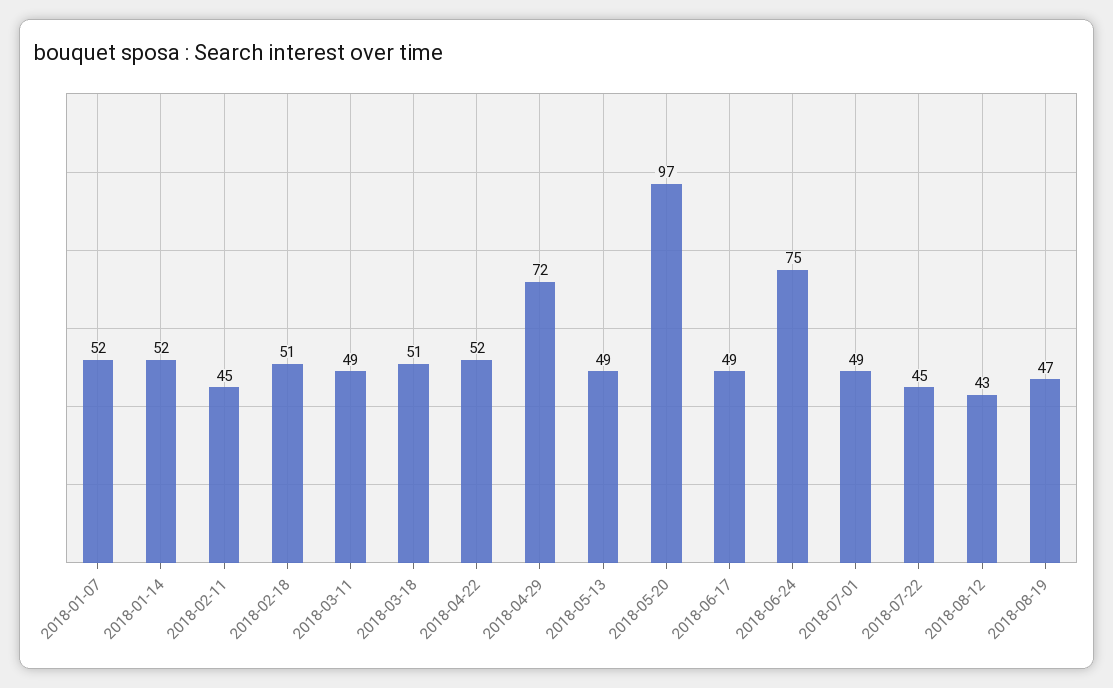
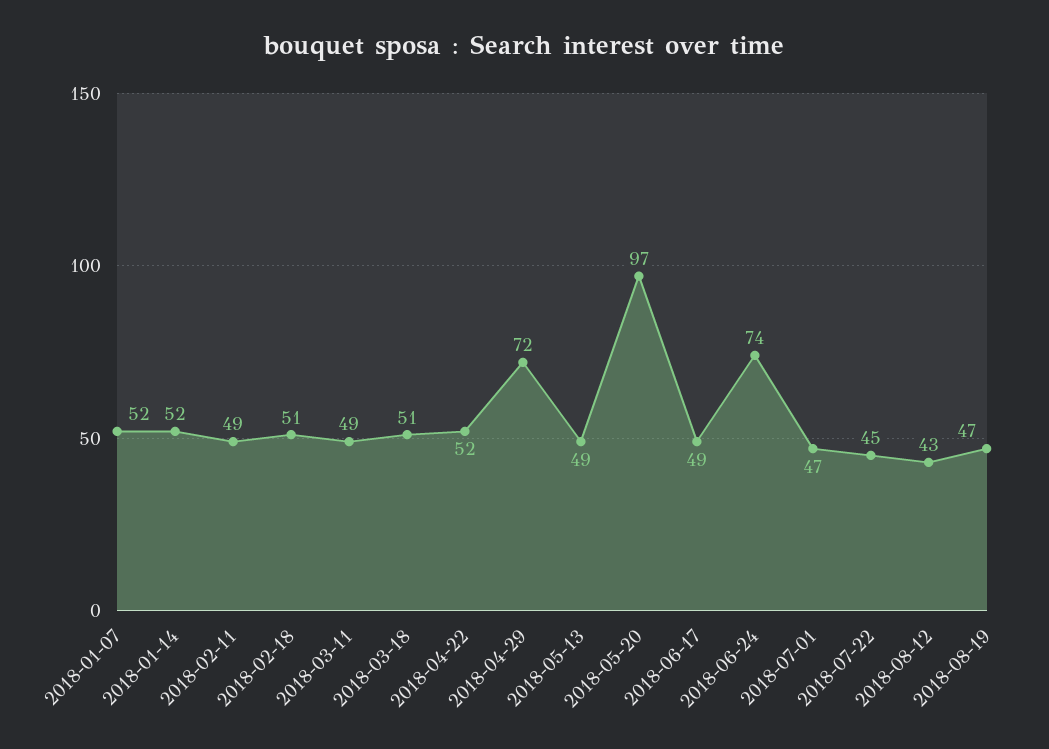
2018-02-11: 45 -> 49
2018-06-24: 75 -> 74
2018-07-01: 49 -> 47

